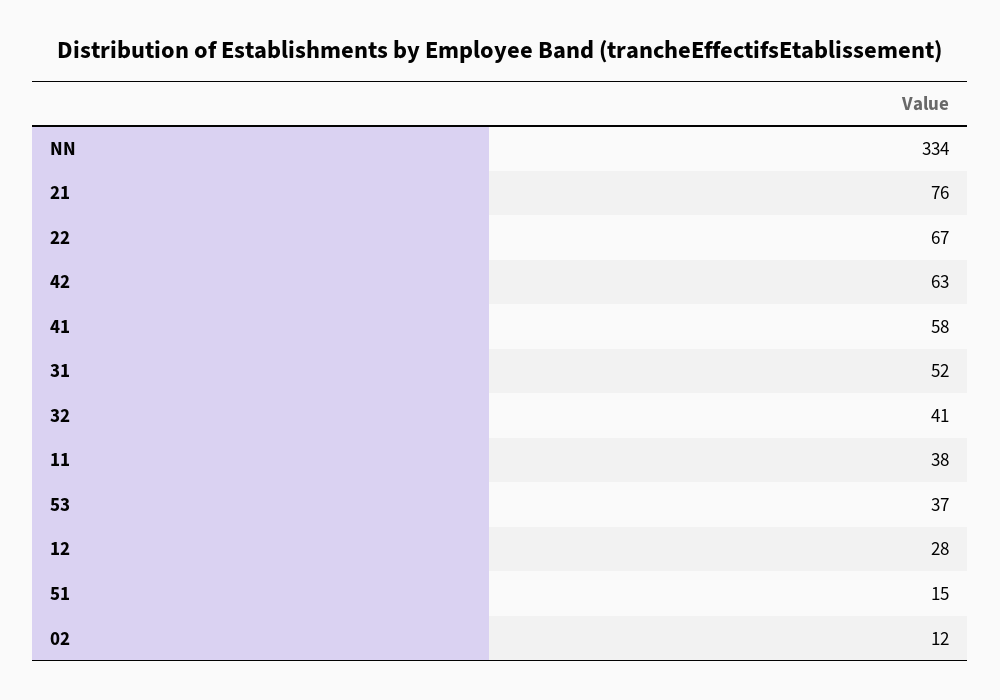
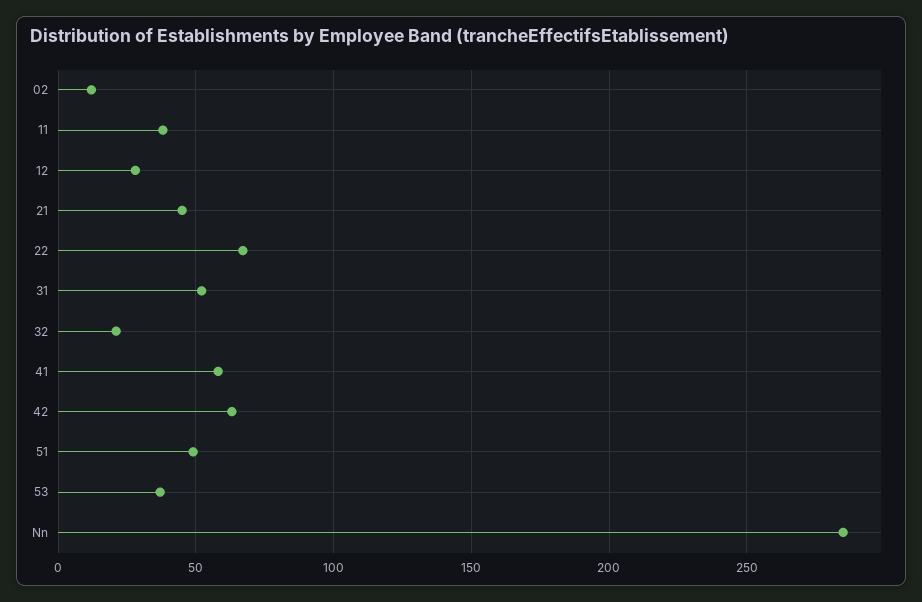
NN: 334 -> 285
21: 76 -> 45
32: 41 -> 20
51: 15 -> 50

